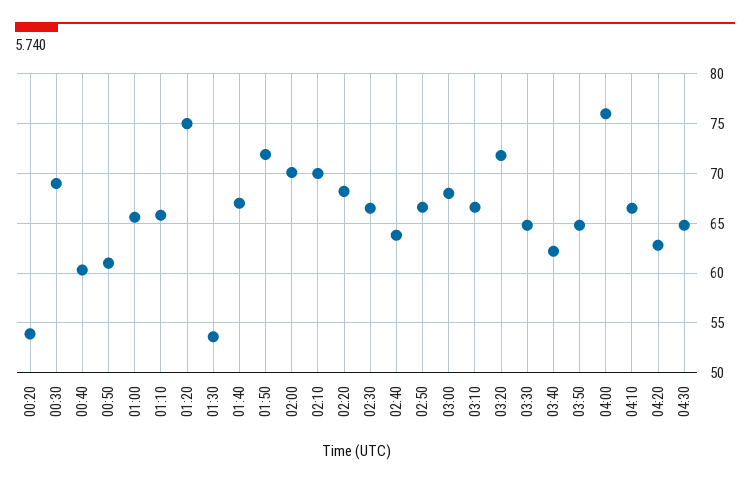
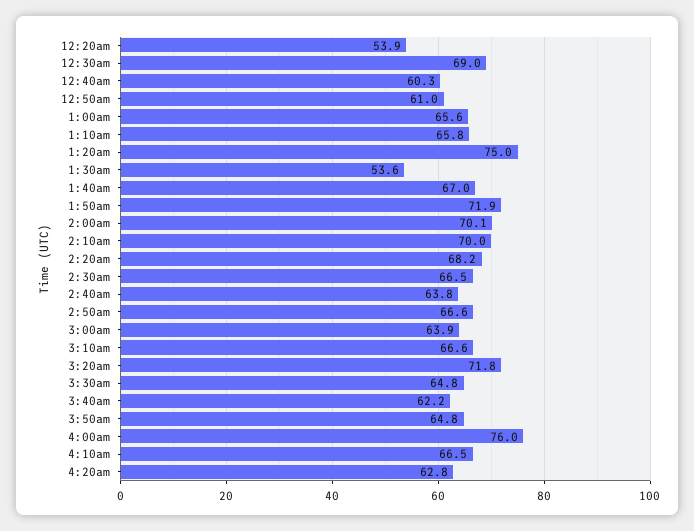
03:00: 68 -> 63.9
04:30: 65 -> none

